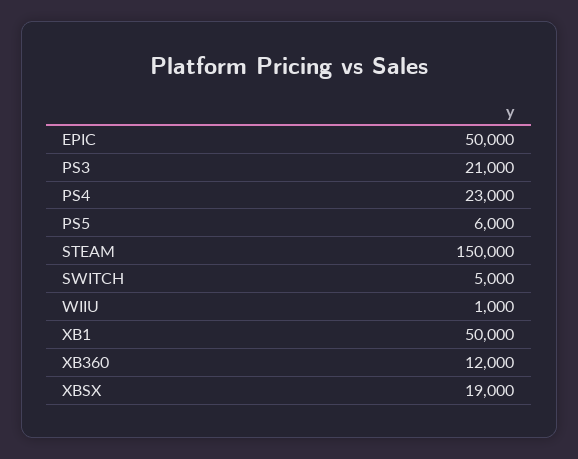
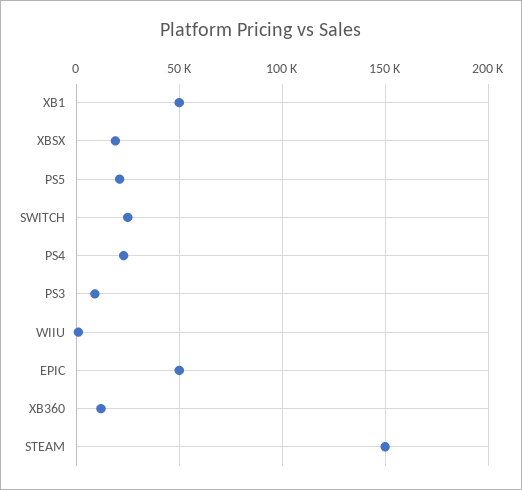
PS3: 21000 -> 10000
PS5: 6000 -> 20000
SWITCH: 5000 -> 25000

